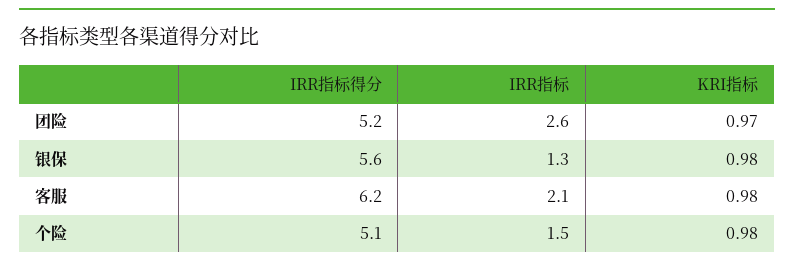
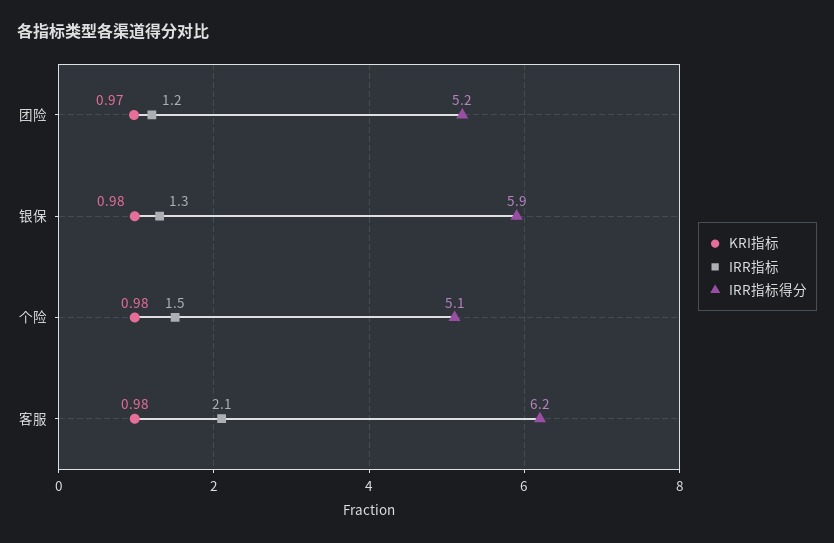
IRR指标, 团险: 2.6 -> 1.2
IRR指标得分, 银保: 5.6 -> 5.9

